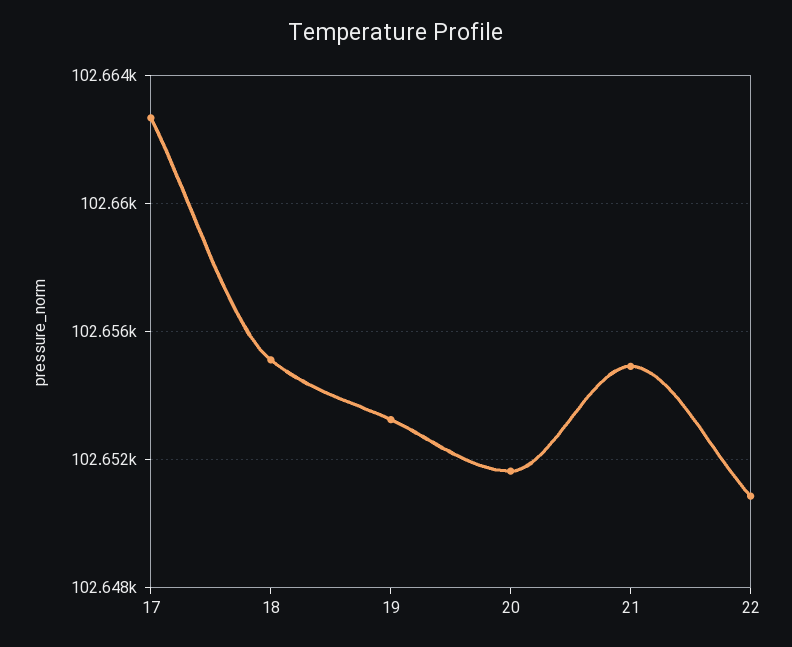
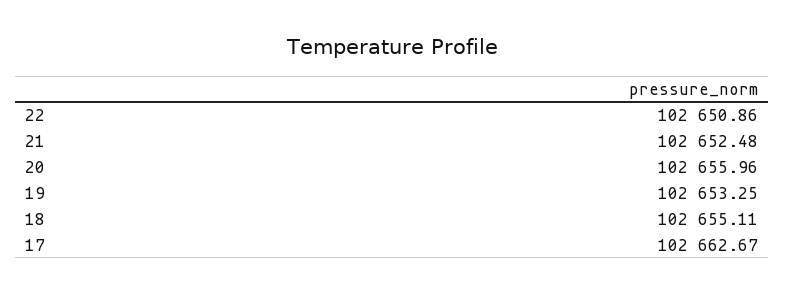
20: 102651.5 -> 102655.96
21: 102655 -> 102652.48

